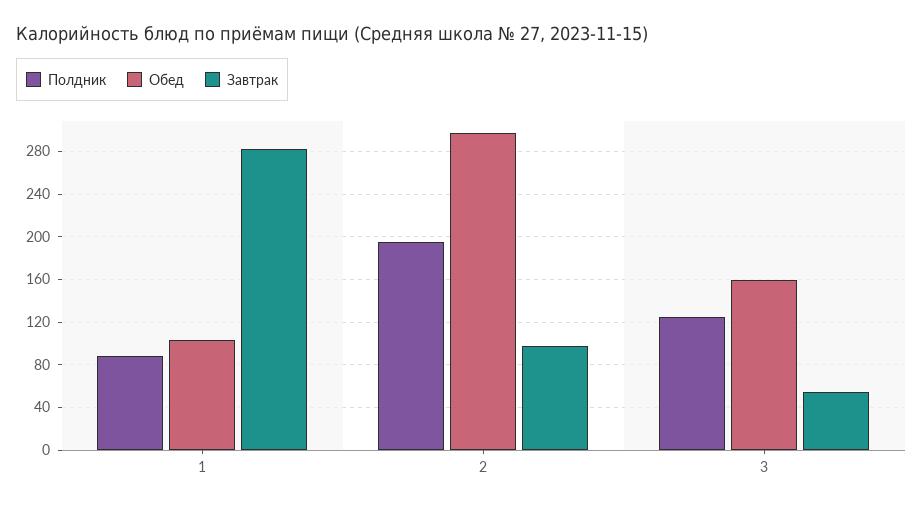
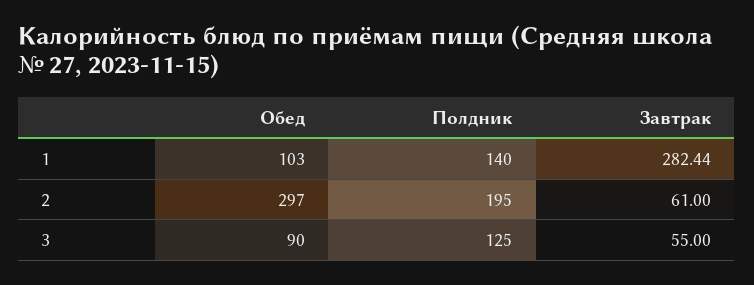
Полдник, 1: 90 -> 140
Завтрак, 2: 100 -> 61
Обед, 3: 160 -> 90

